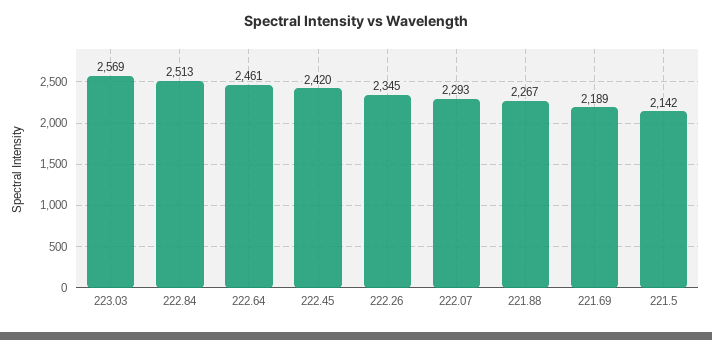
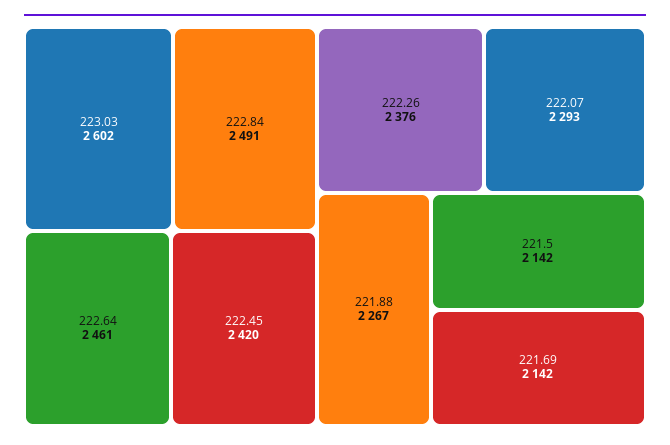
223.03: 2569 -> 2602
222.84: 2513 -> 2491
222.26: 2345 -> 2376
221.69: 2189 -> 2142

